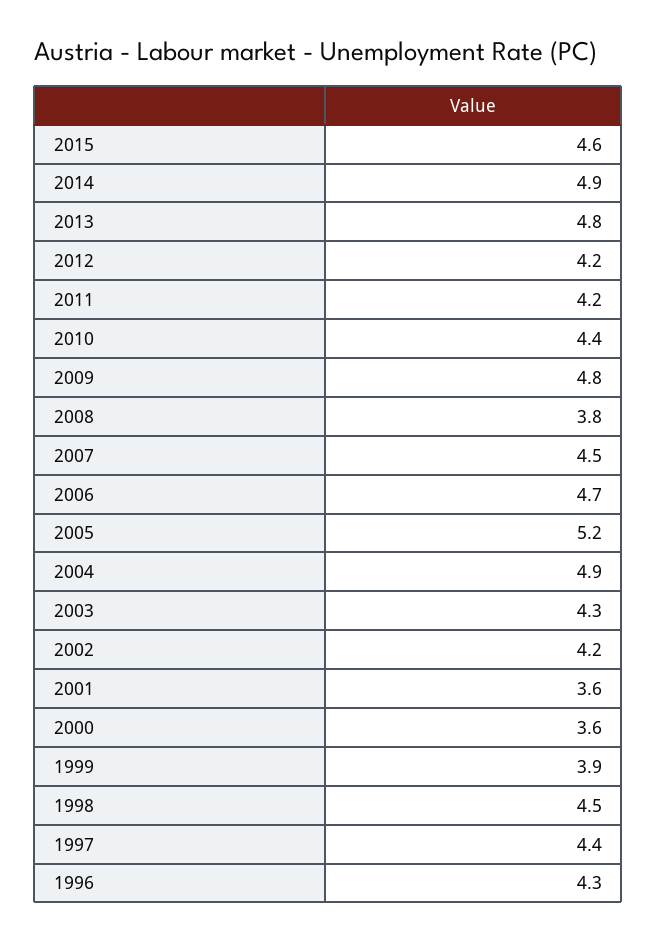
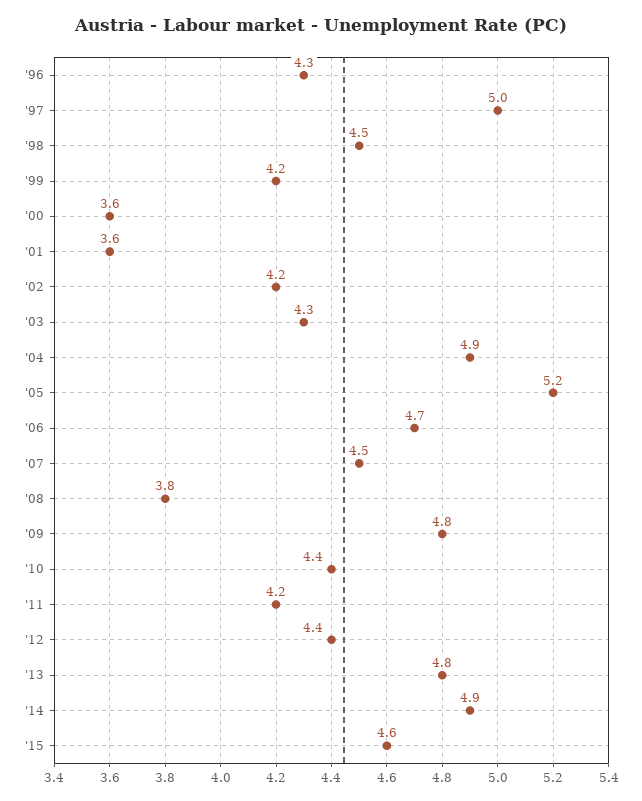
2012: 4.2 -> 4.4
1999: 3.9 -> 4.2
1997: 4.4 -> 5

